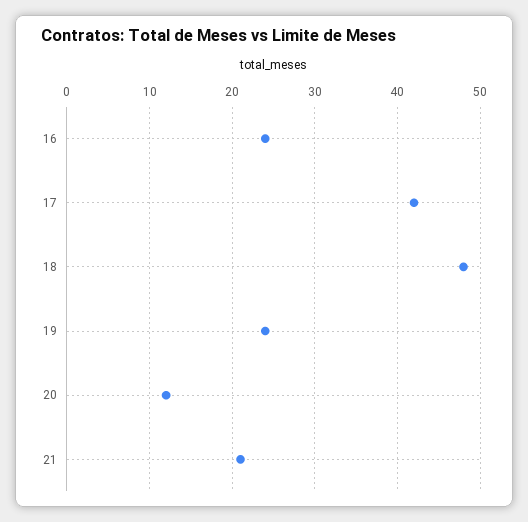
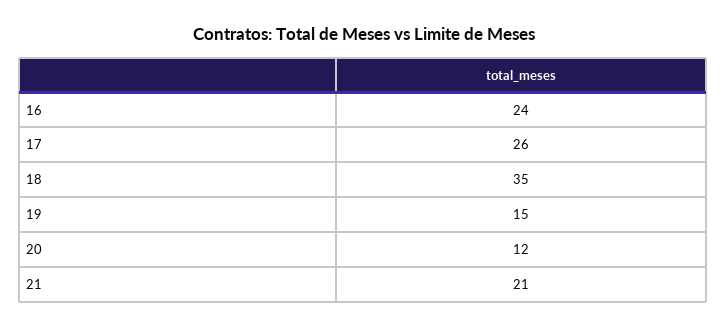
17: 42 -> 26
18: 48 -> 35
19: 24 -> 15

